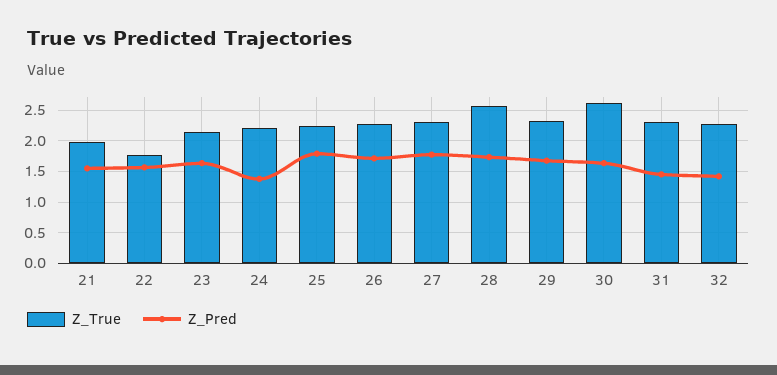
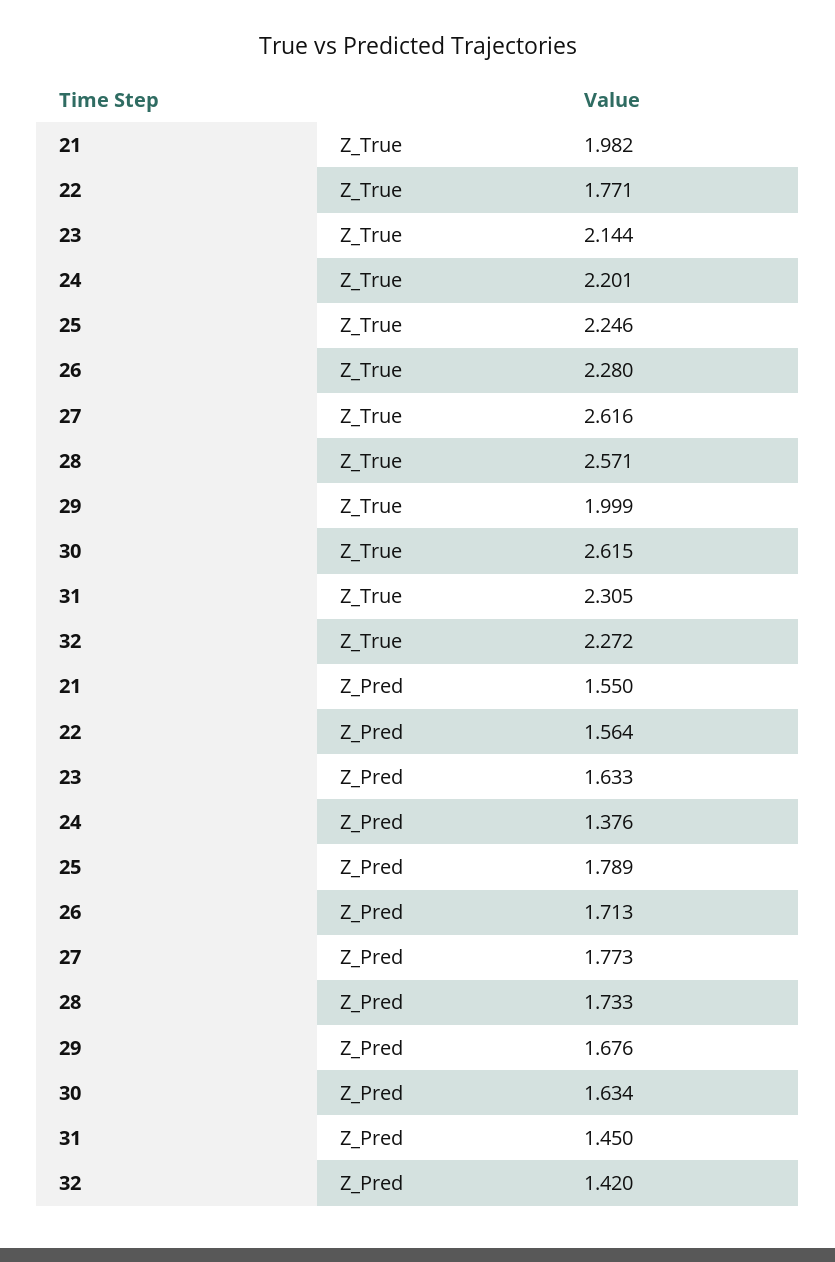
Z_True, 27: 2.3 -> 2.616
Z_True, 29: 2.3 -> 1.999

